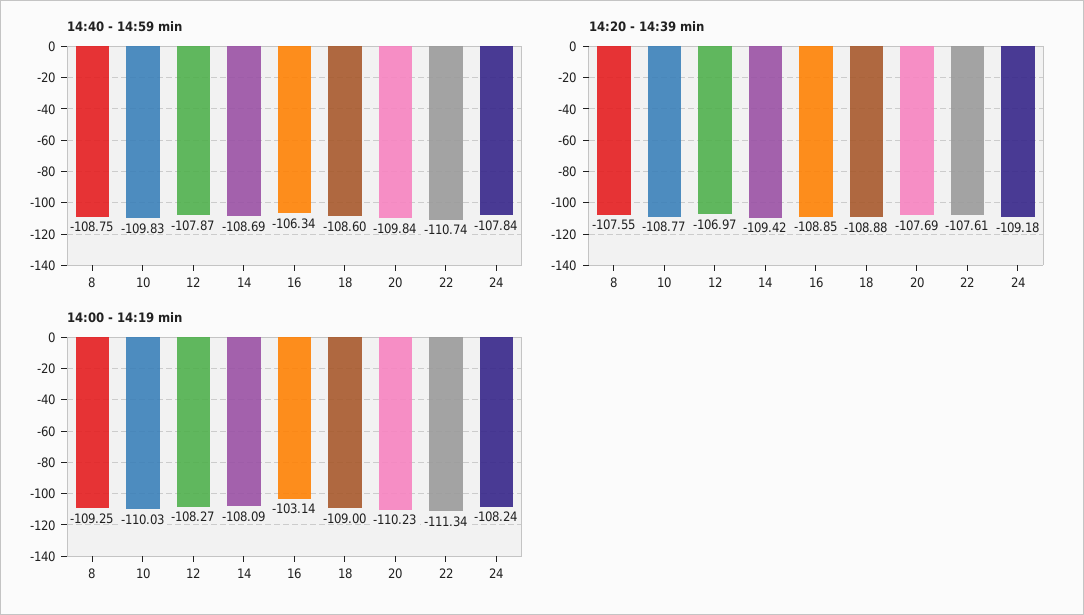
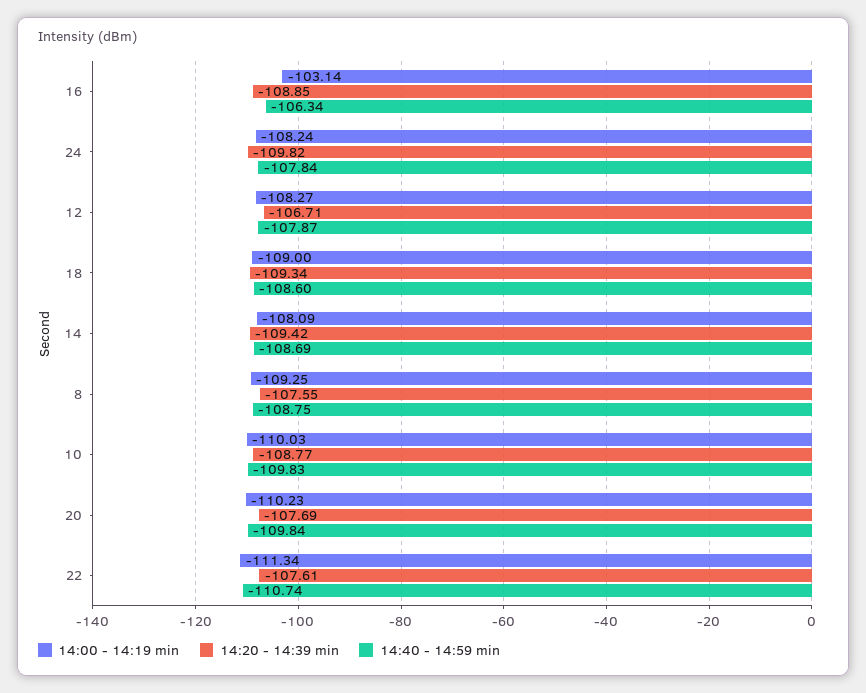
14:20 - 14:39 min, 12: -106.97 -> -106.71
14:20 - 14:39 min, 18: -108.88 -> -109.34
14:20 - 14:39 min, 24: -109.18 -> -109.82

